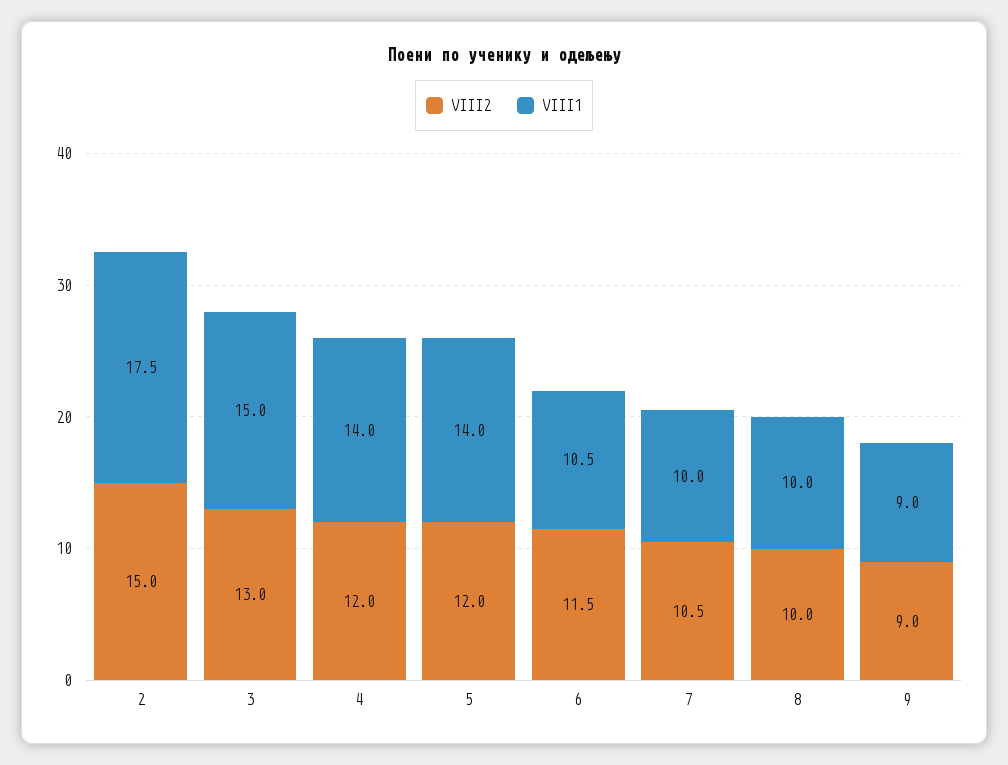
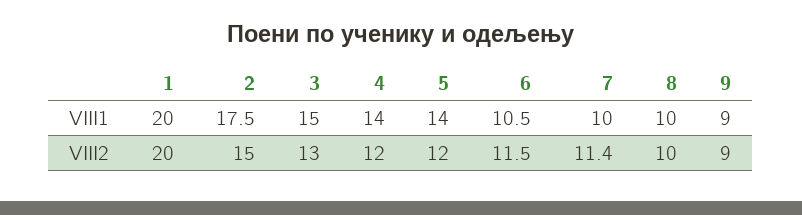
VIII2, 7: 10.5 -> 11.4
VIII1, 1: none -> 20
VIII2, 1: none -> 20

